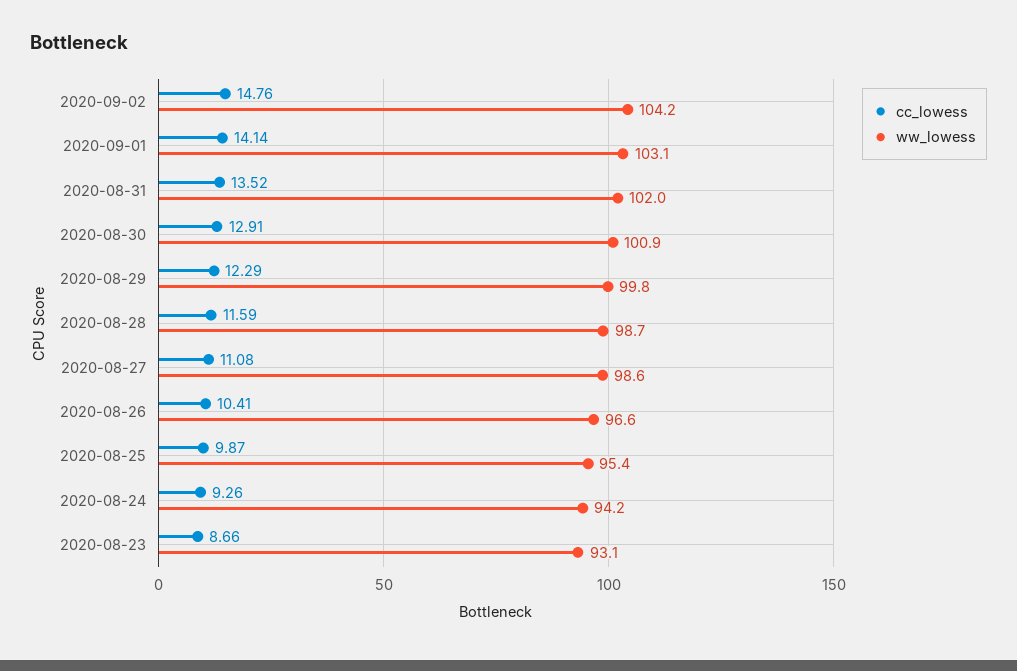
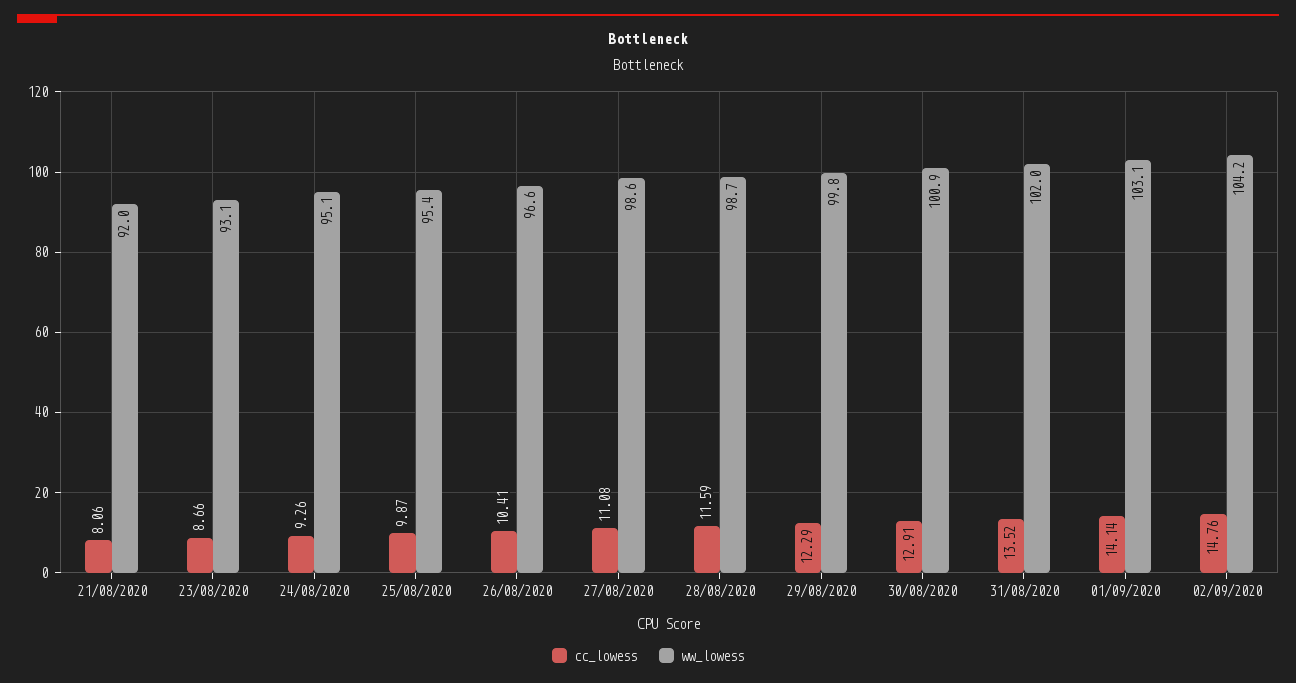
ww_lowess, 2020-08-24: 94.2 -> 95.1
cc_lowess, 21/08/2020: none -> 8.06
ww_lowess, 21/08/2020: none -> 92

